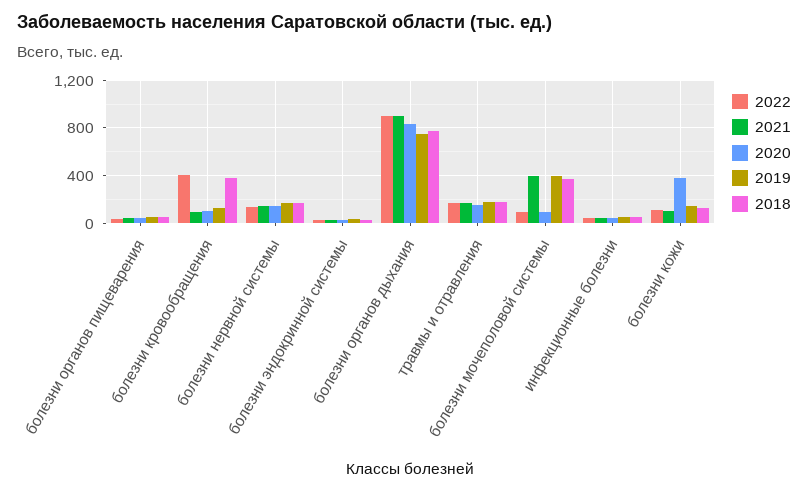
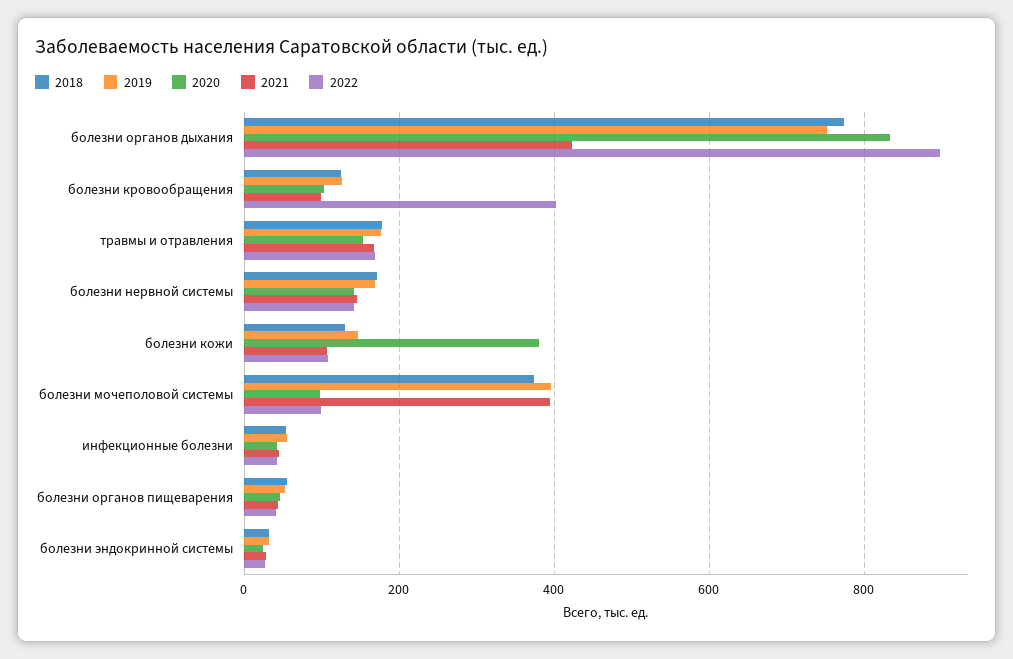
2018, болезни кровообращения: 400 -> 120
2021, болезни органов дыхания: 900 -> 420

